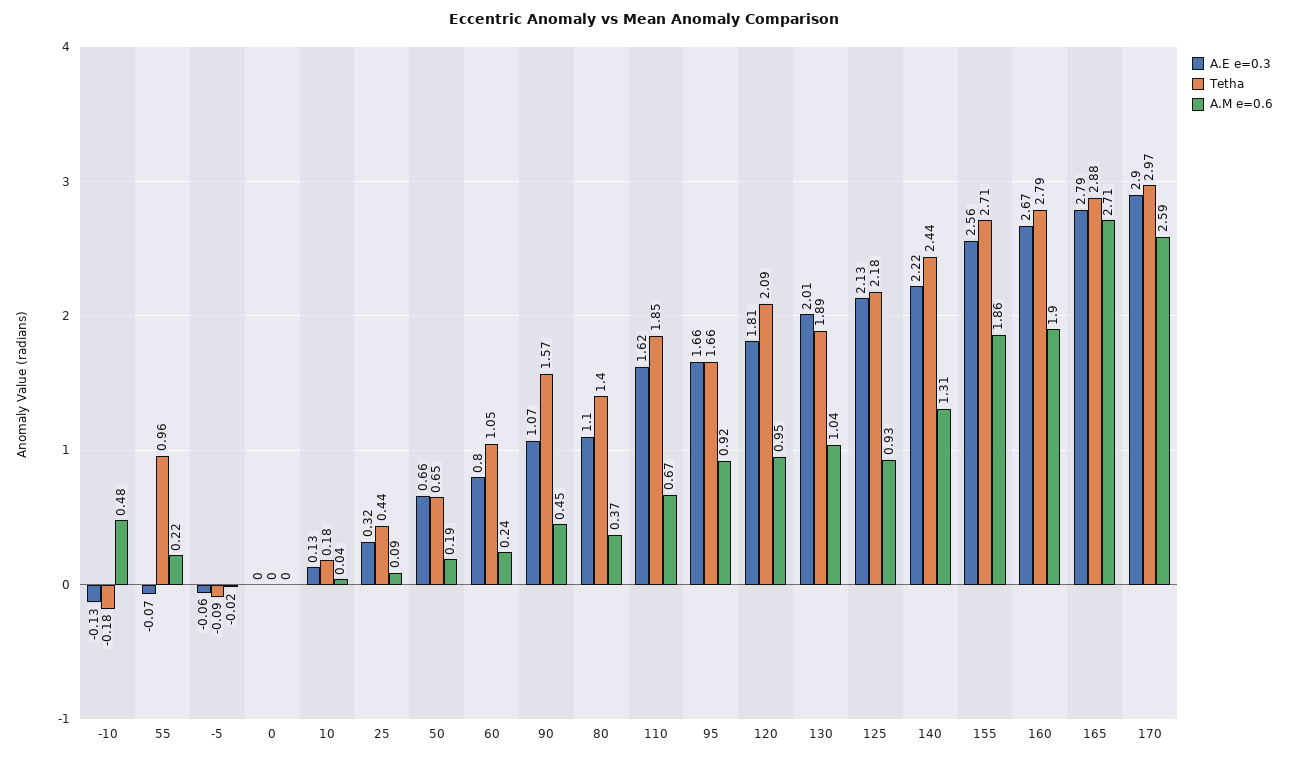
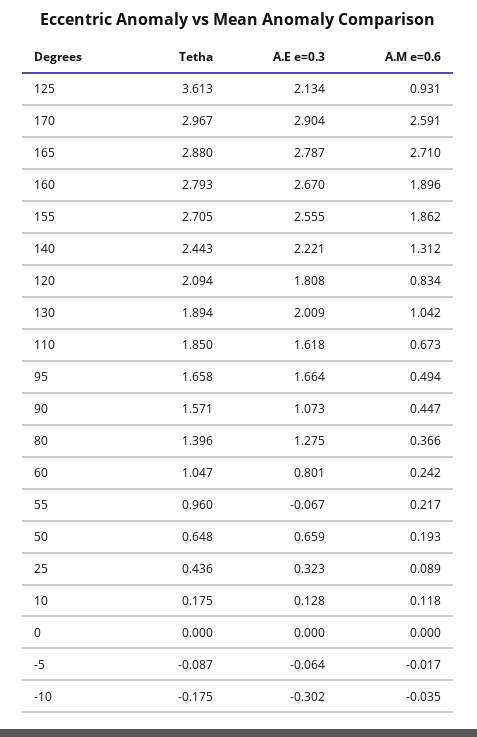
A.E e=0.3, -10: -0.13 -> -0.302
A.M e=0.6, -10: 0.48 -> -0.035
A.M e=0.6, 10: 0.04 -> 0.118
A.E e=0.3, 80: 1.1 -> 1.275
A.M e=0.6, 95: 0.92 -> 0.494
A.M e=0.6, 120: 0.95 -> 0.834
Tetha, 125: 2.18 -> 3.613

